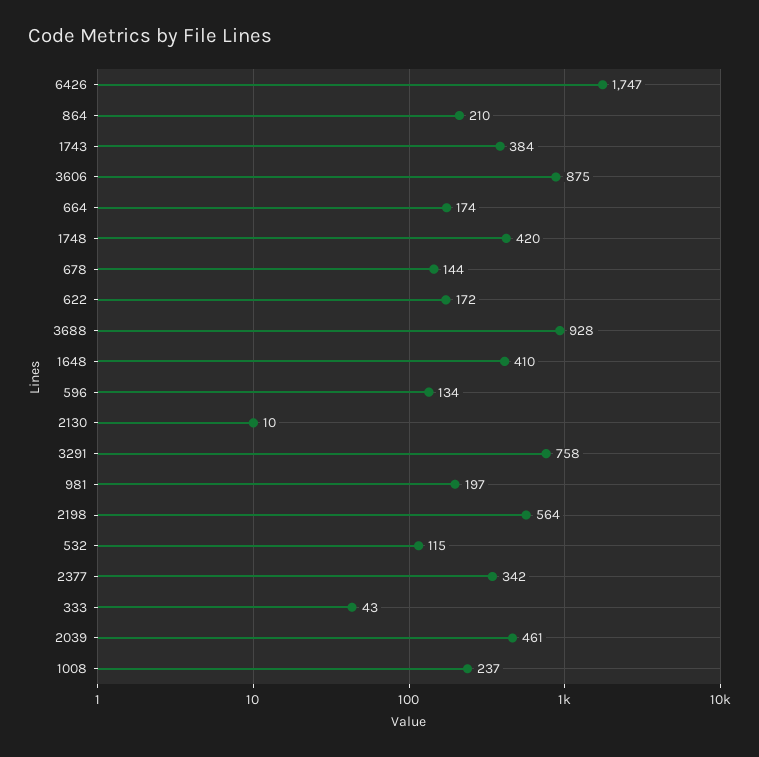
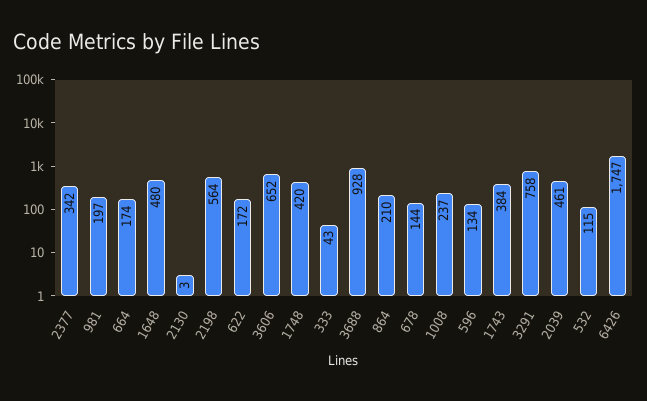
3606: 875 -> 652
1648: 410 -> 480
2130: 10 -> 3

